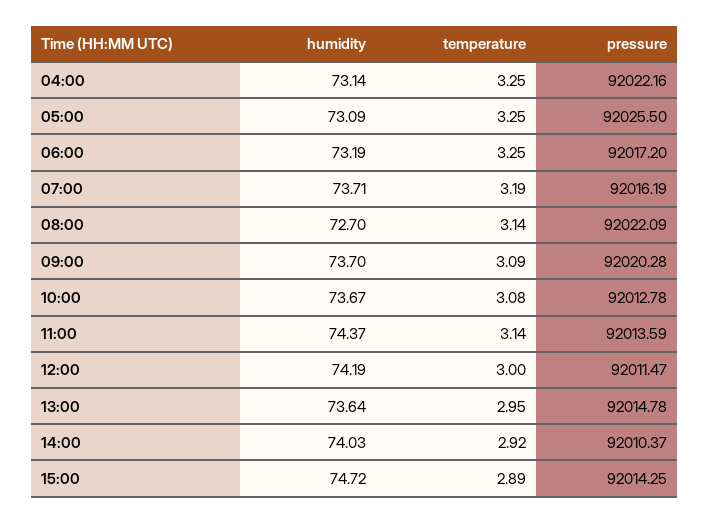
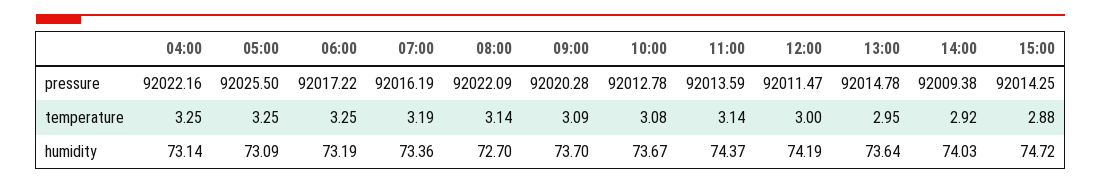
pressure, 06:00: 92017.2 -> 92017.22
humidity, 07:00: 73.71 -> 73.36
pressure, 14:00: 92010.37 -> 92009.38
temperature, 15:00: 2.89 -> 2.88

